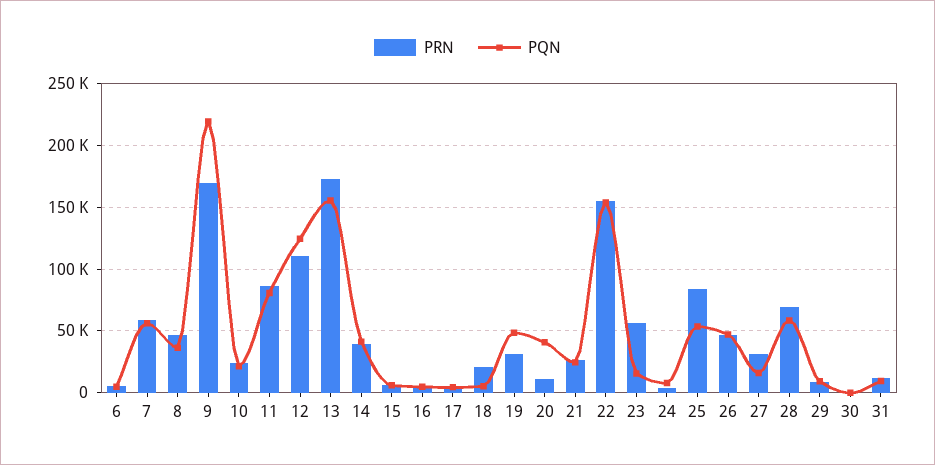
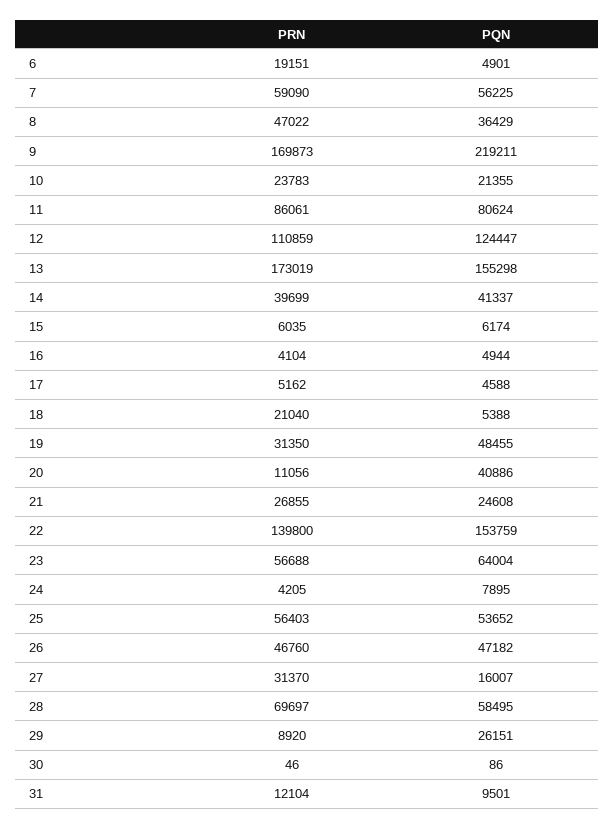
PRN, 6: 5000 -> 19151
PRN, 22: 155000 -> 139800
PQN, 23: 15000 -> 64004
PRN, 25: 85000 -> 56403
PQN, 29: 10000 -> 26151

